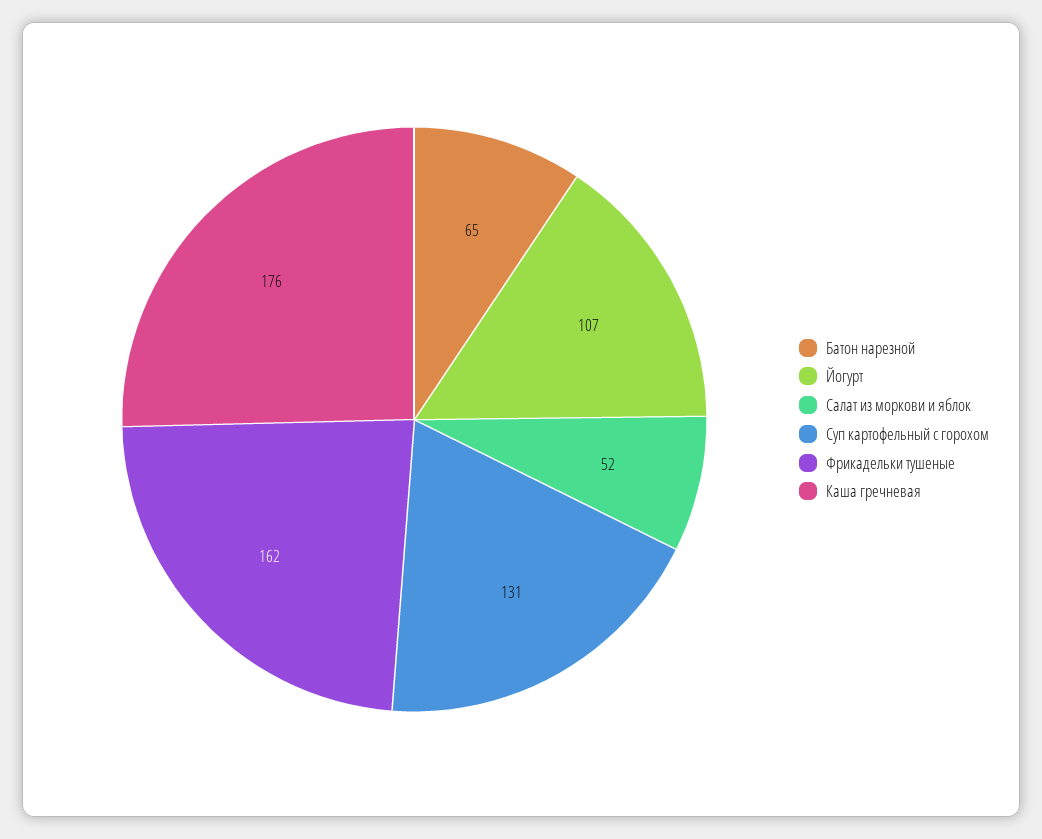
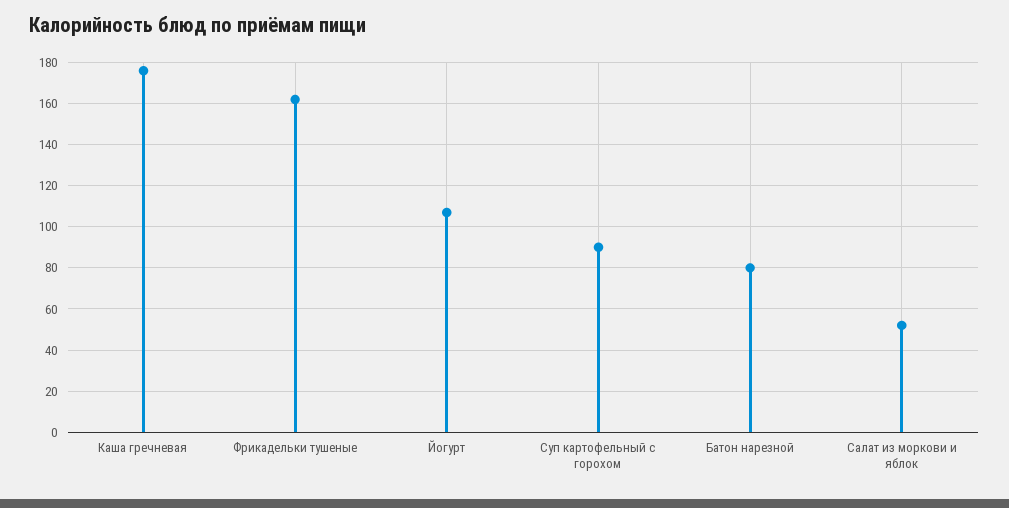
Батон нарезной: 65 -> 80
Суп картофельный с горохом: 131 -> 90

